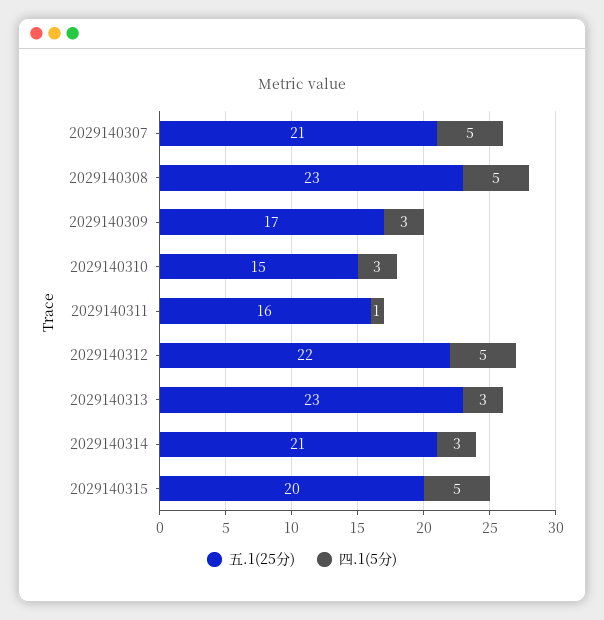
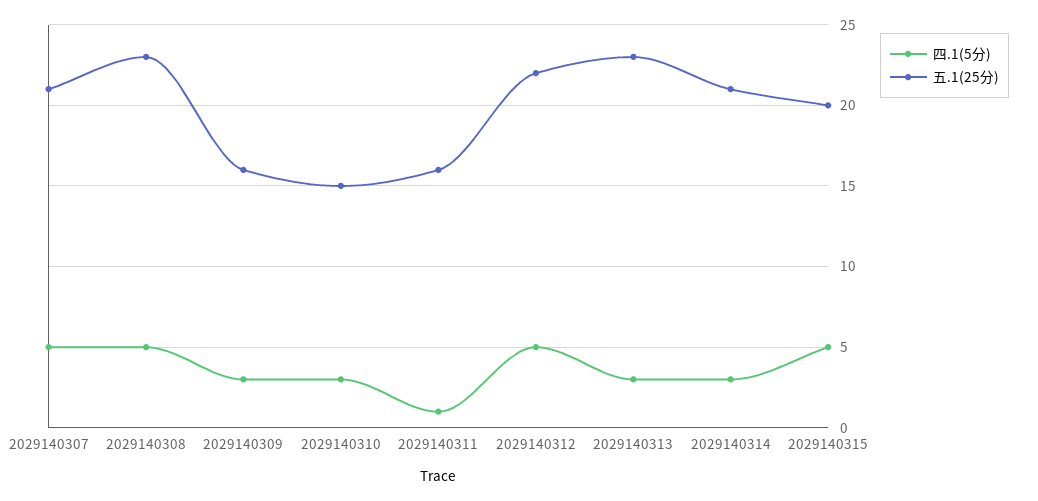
五.1(25分), 2029140309: 17 -> 16

